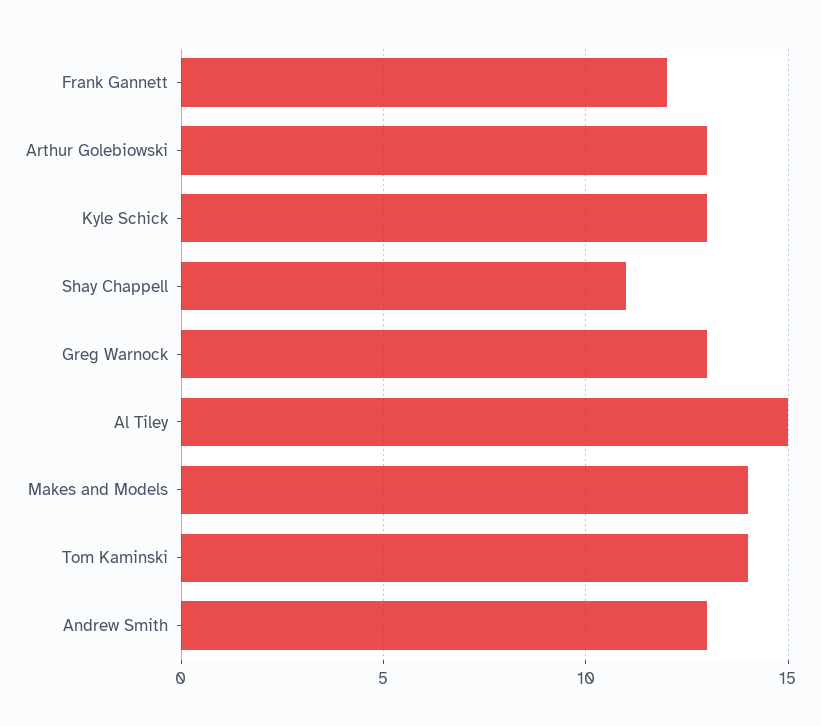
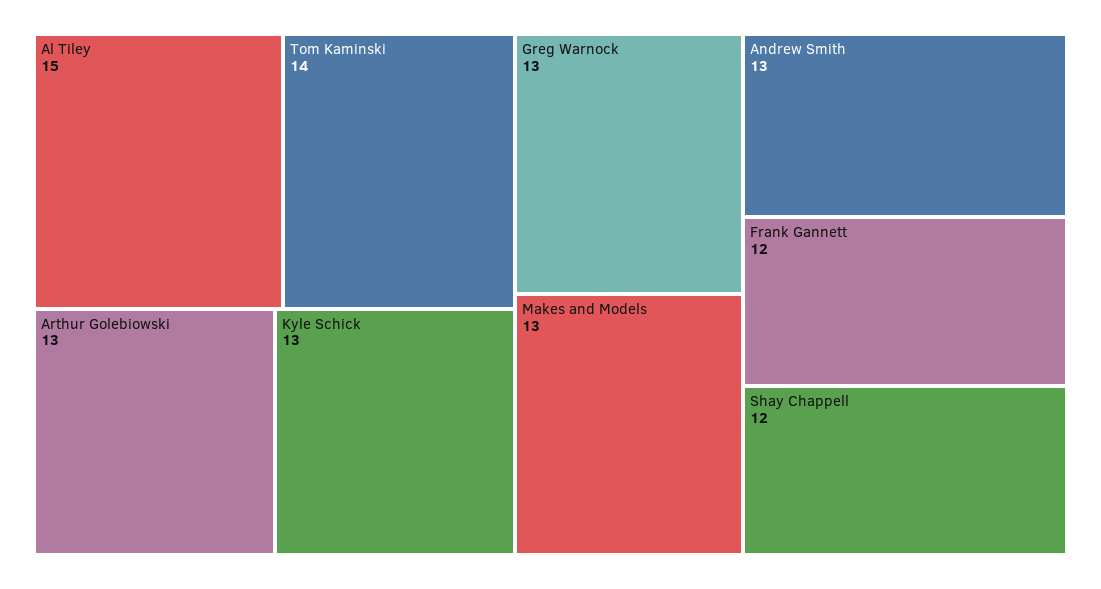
Shay Chappell: 11 -> 12
Makes and Models: 14 -> 13

